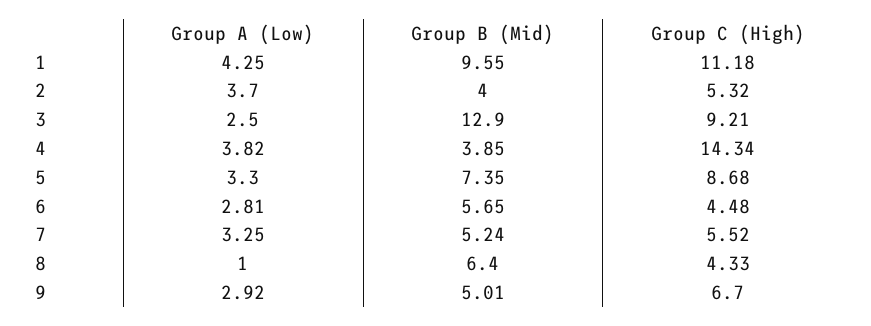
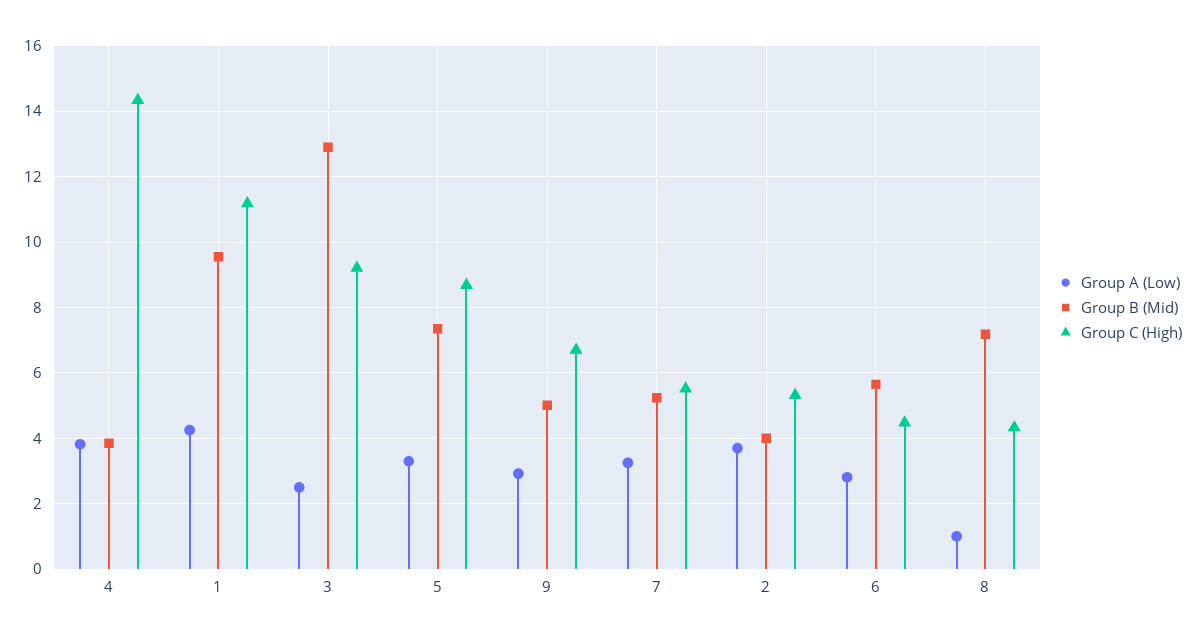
Group B (Mid), 8: 6.4 -> 7.2

